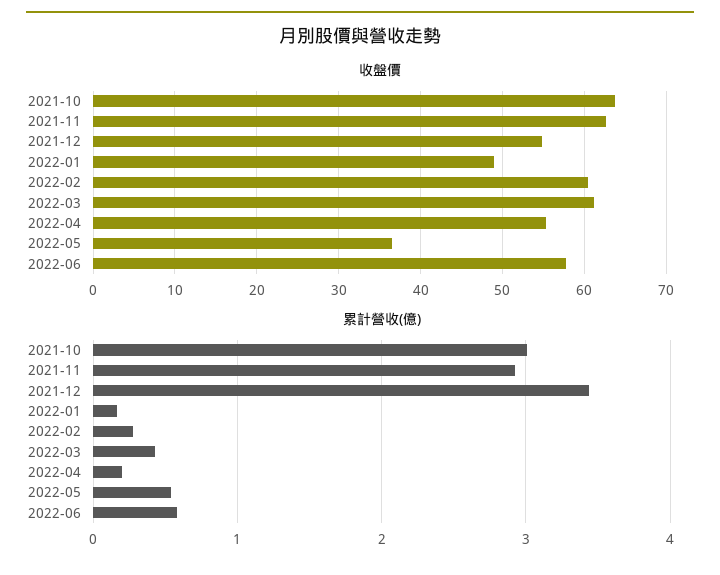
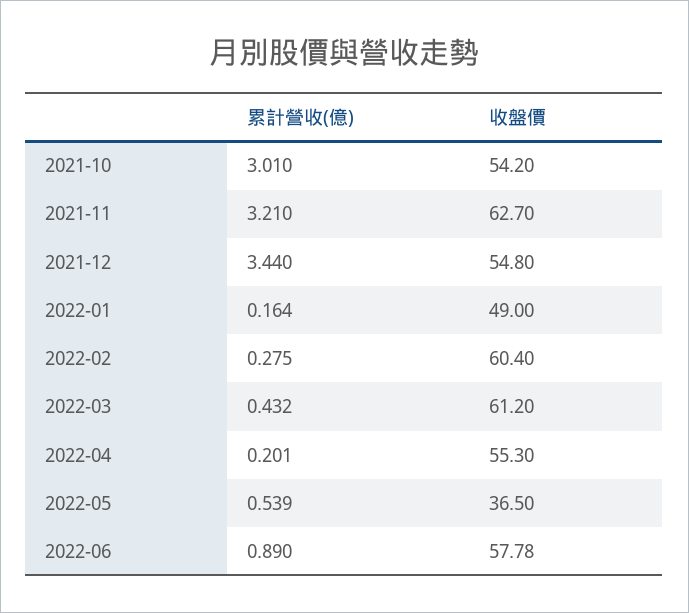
收盤價, 2021-10: 64 -> 54.2
累計營收(億), 2021-11: 2.9 -> 3.21
累計營收(億), 2022-06: 0.6 -> 0.89

